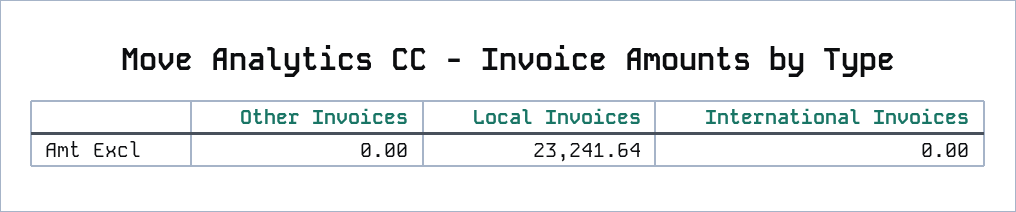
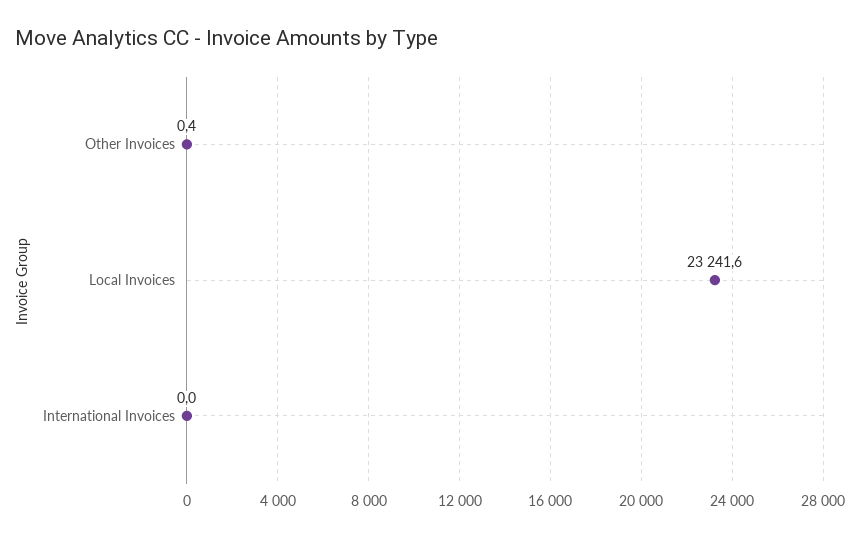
Other Invoices: 0 -> 0.4

